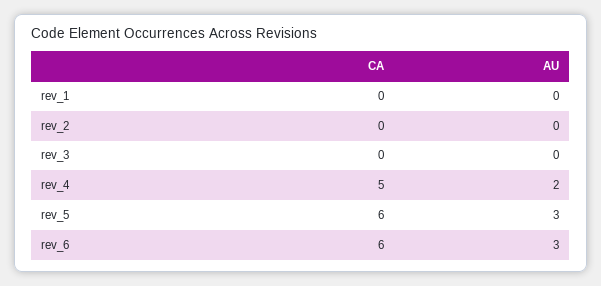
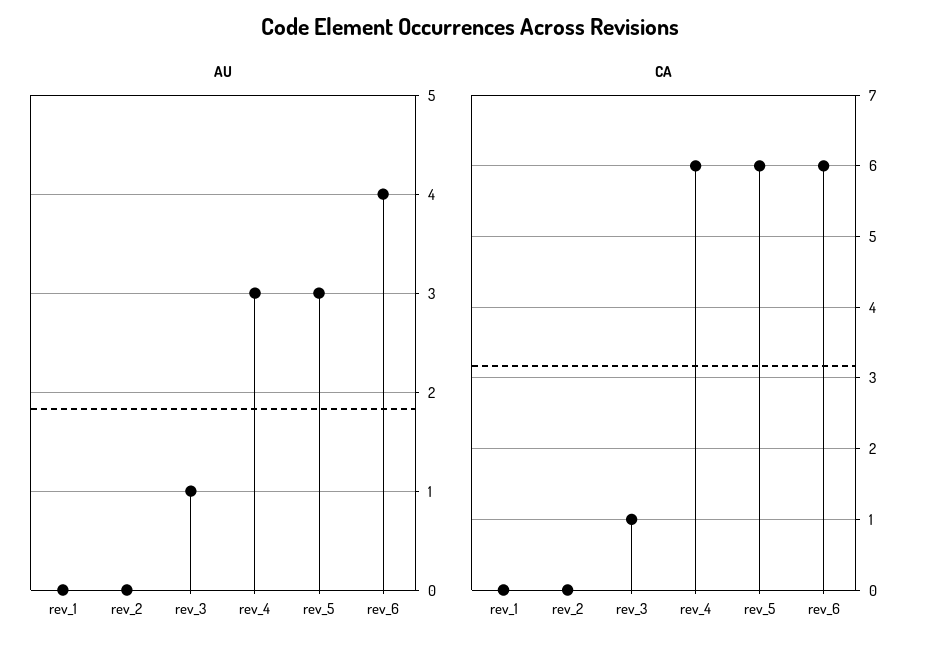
CA, rev_3: 0 -> 1
AU, rev_3: 0 -> 1
CA, rev_4: 5 -> 6
AU, rev_4: 2 -> 3
AU, rev_6: 3 -> 4

